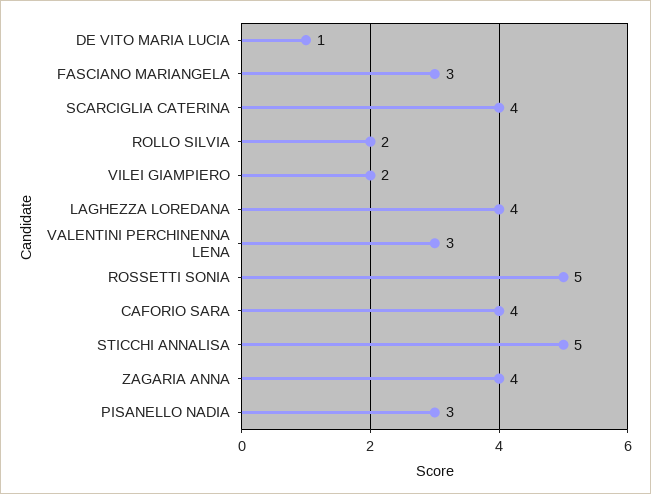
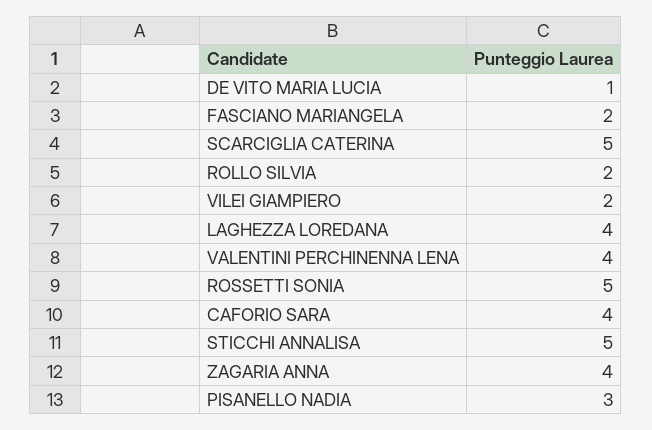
FASCIANO MARIANGELA: 3 -> 2
SCARCIGLIA CATERINA: 4 -> 5
VALENTINI PERCHINENNA LENA: 3 -> 4

